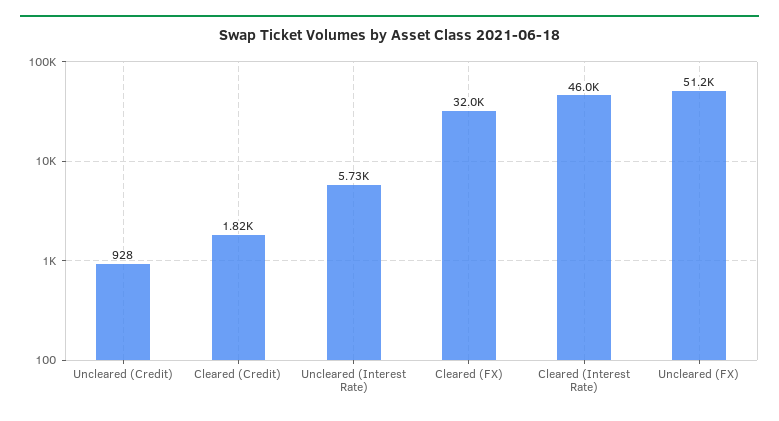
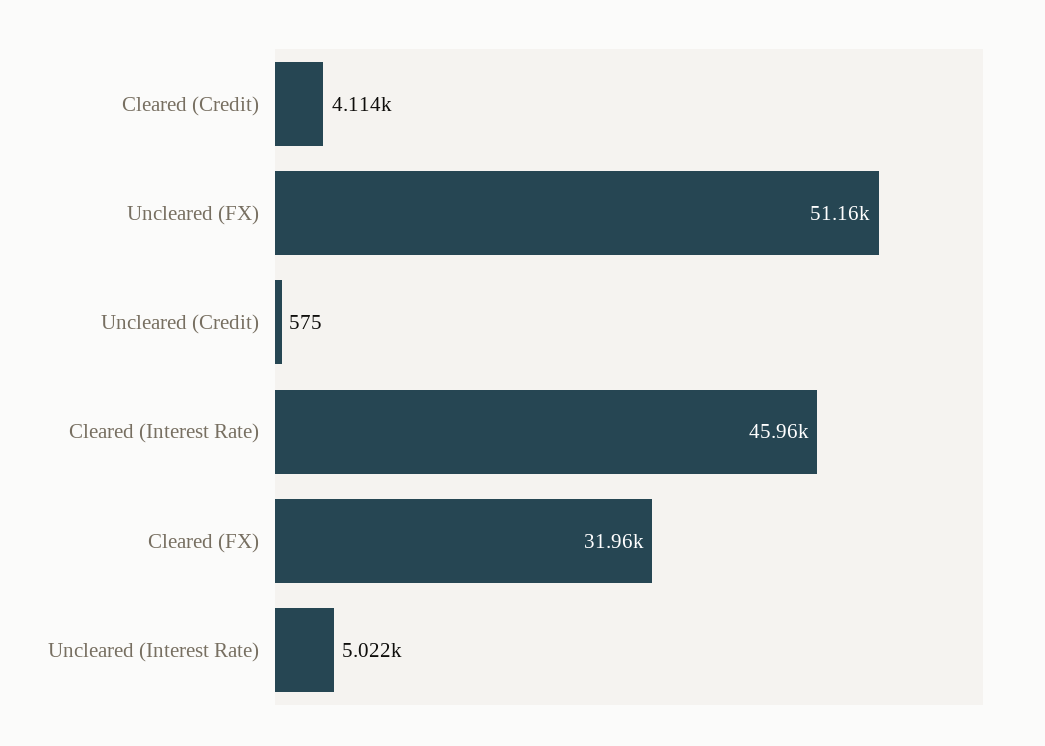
Uncleared (Credit): 928 -> 575
Cleared (Credit): 1820 -> 4114
Uncleared (Interest Rate): 5730 -> 5022

